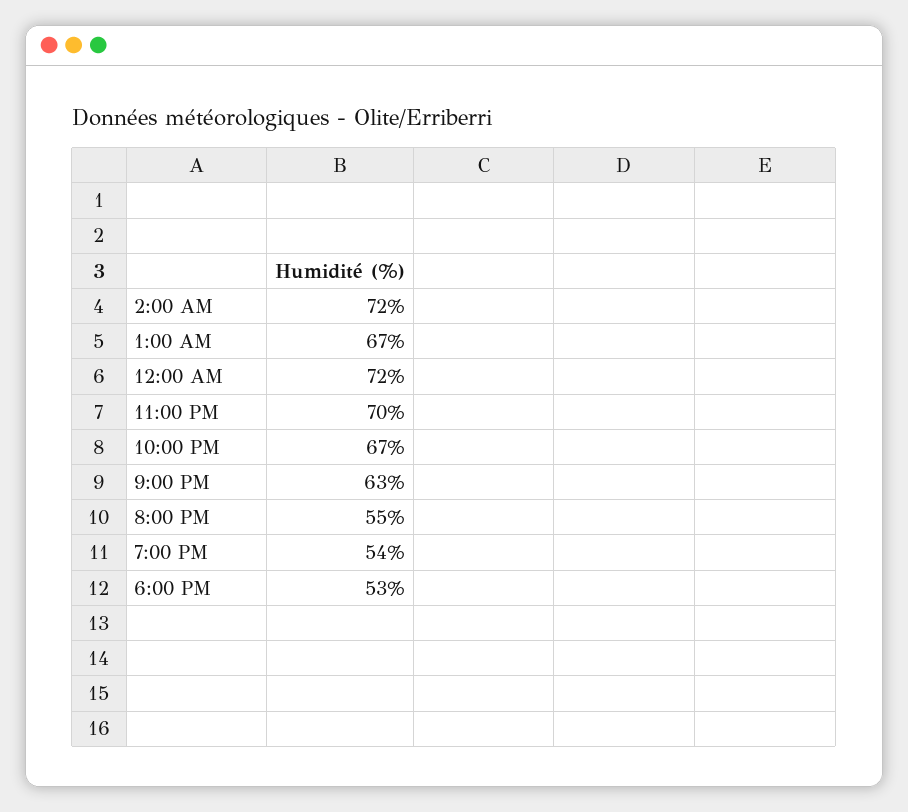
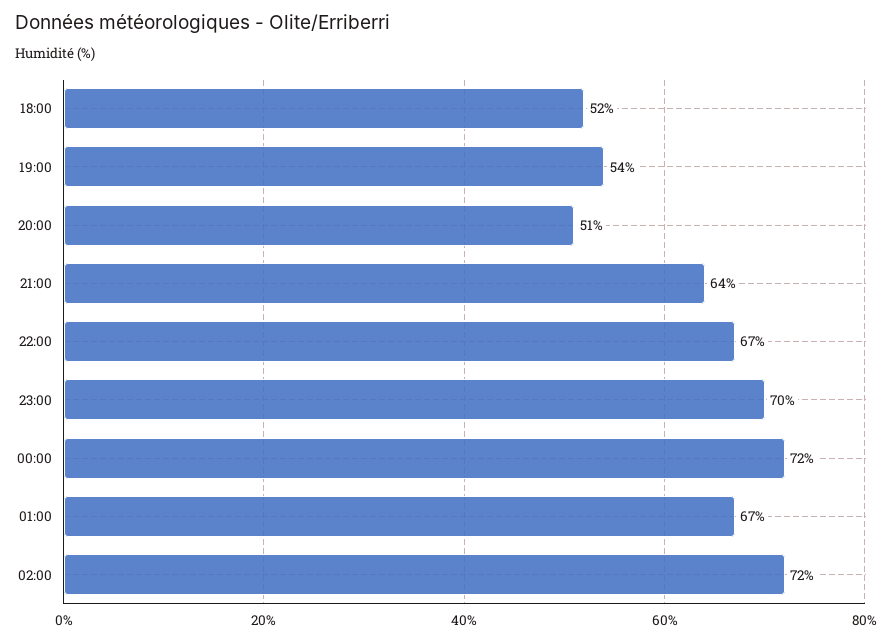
9:00 PM: 63 -> 64
8:00 PM: 55 -> 51
6:00 PM: 53 -> 52

